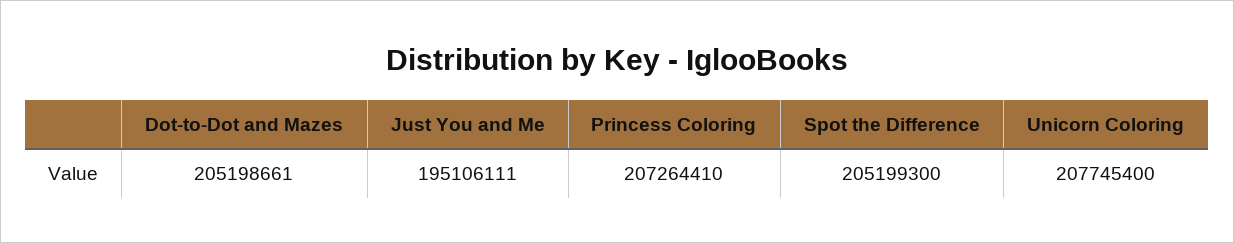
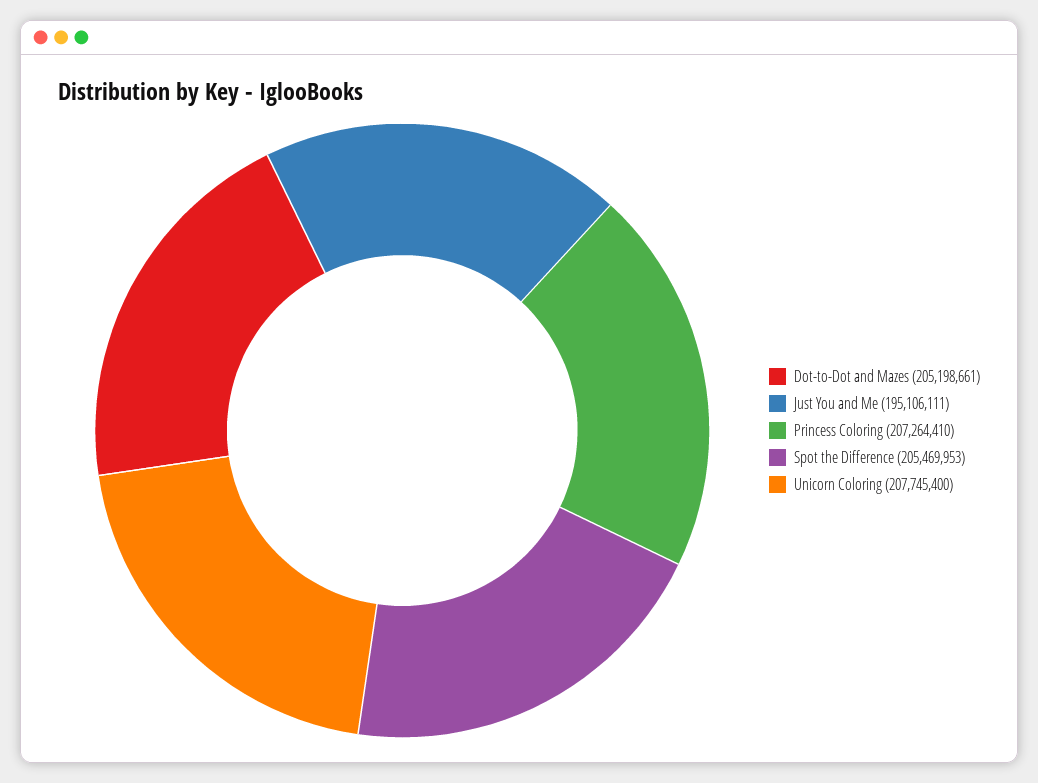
Spot the Difference: 205199300 -> 205469953

